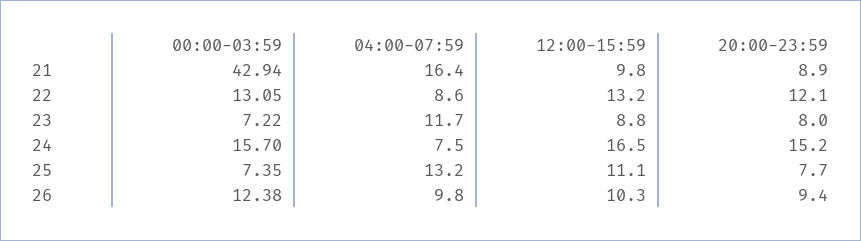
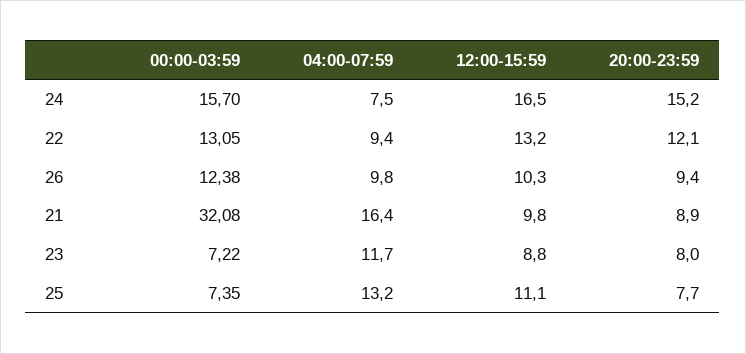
00:00-03:59, 21: 42.94 -> 32.08
04:00-07:59, 22: 8.6 -> 9.4

